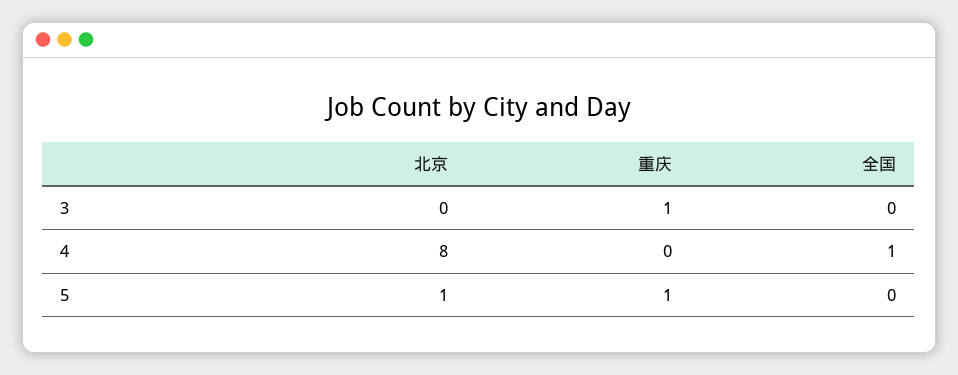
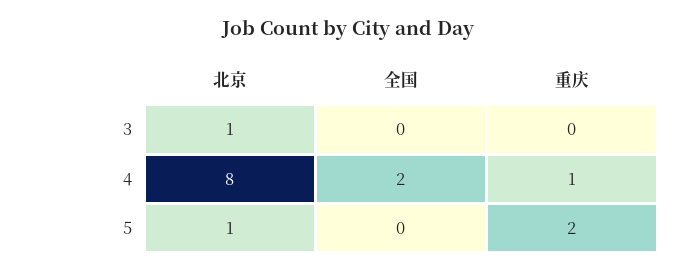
北京, 3: 0 -> 1
重庆, 3: 1 -> 0
重庆, 4: 0 -> 1
全国, 4: 1 -> 2
重庆, 5: 1 -> 2

